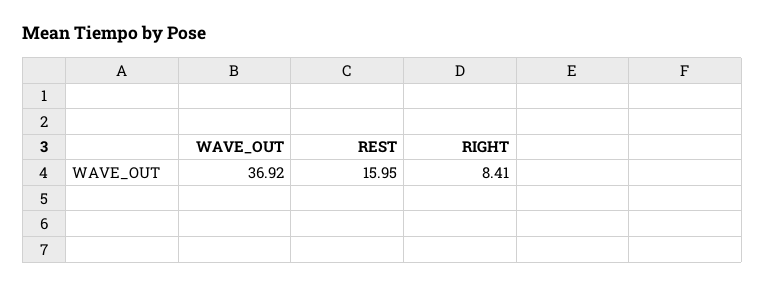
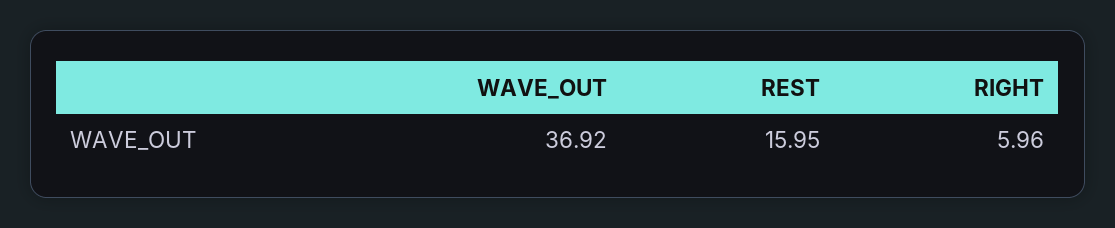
RIGHT: 8.41 -> 5.96

